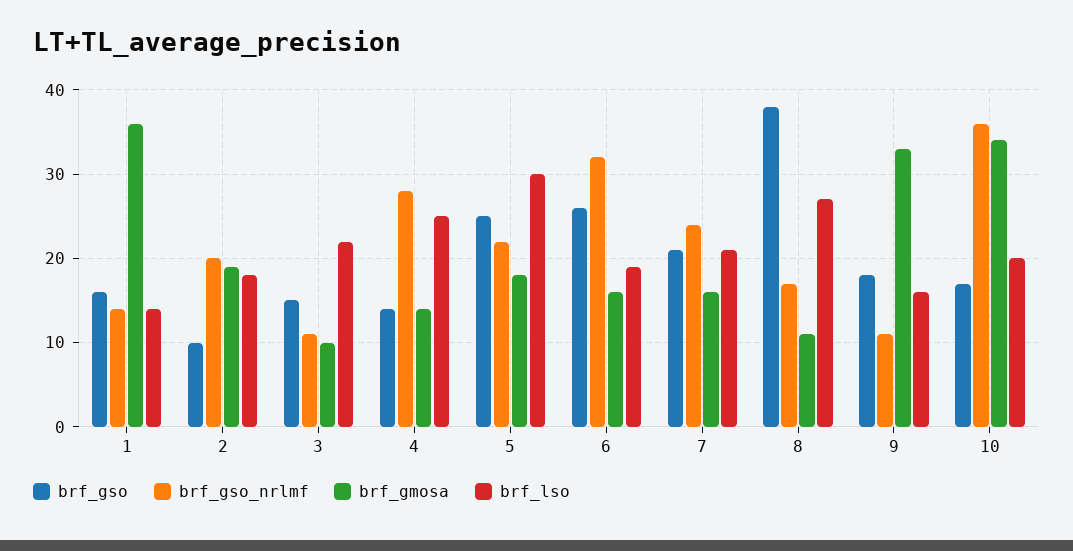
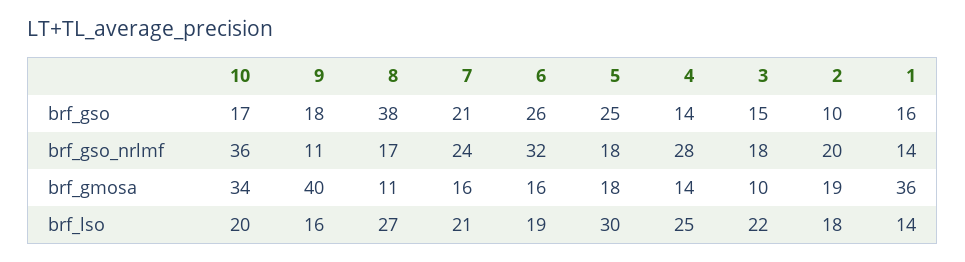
brf_gso_nrlmf, 3: 11 -> 18
brf_gso_nrlmf, 5: 22 -> 18
brf_gmosa, 9: 33 -> 40

